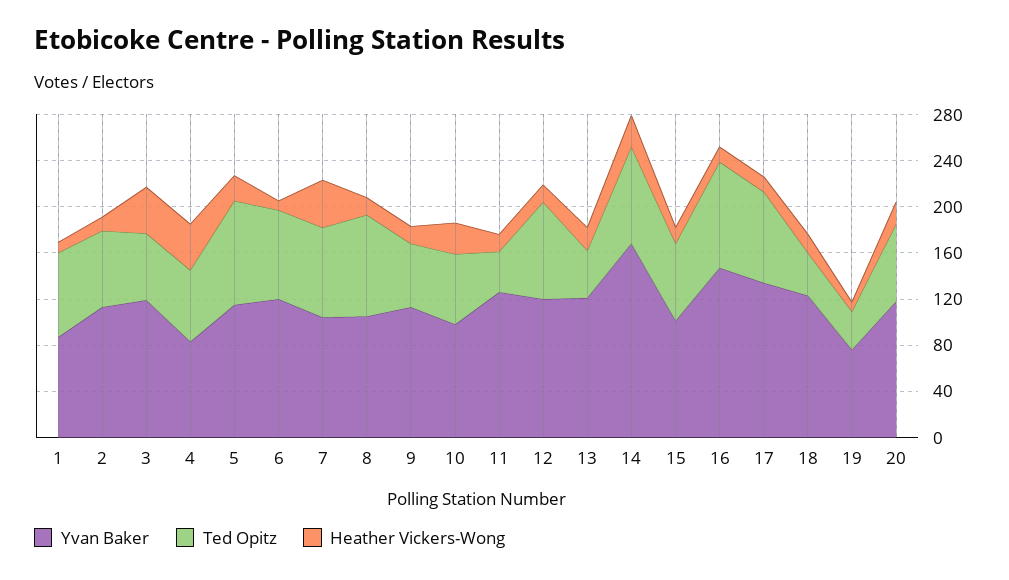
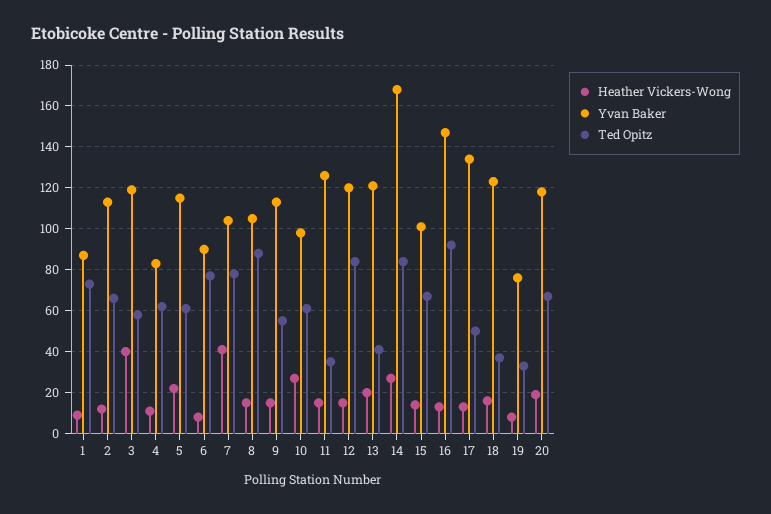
Heather Vickers-Wong, 4: 40 -> 10
Ted Opitz, 5: 90 -> 60
Yvan Baker, 6: 120 -> 90
Ted Opitz, 17: 80 -> 50

